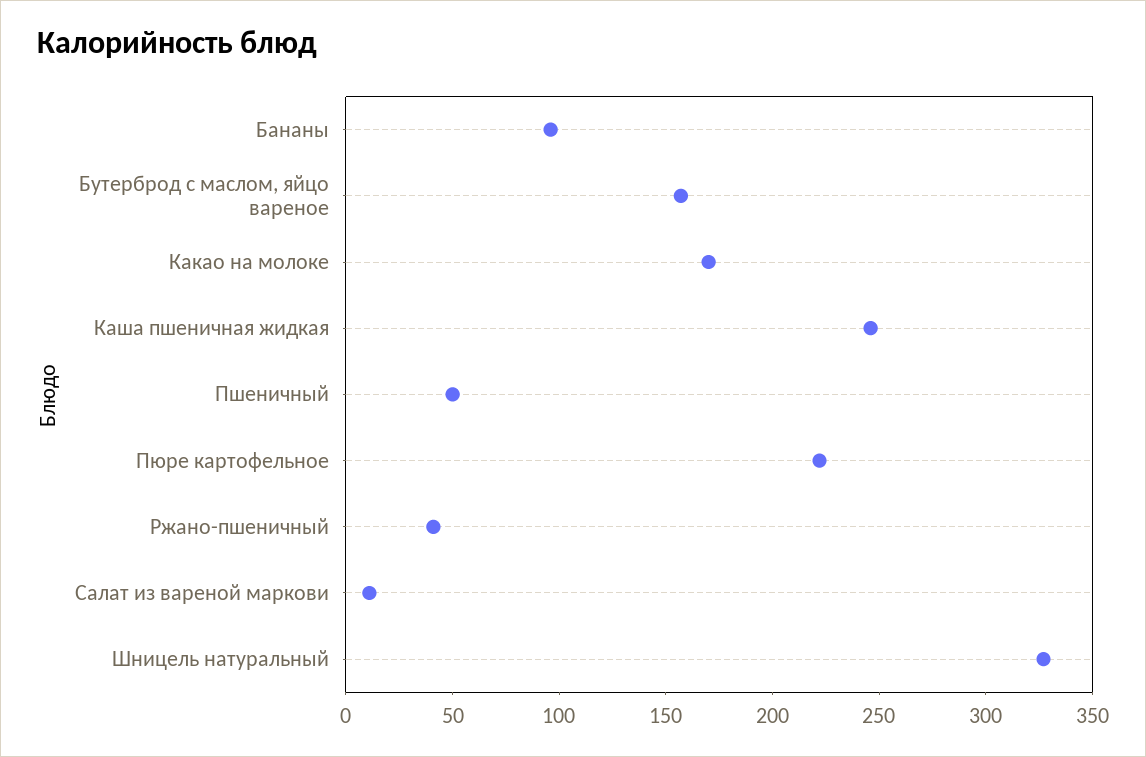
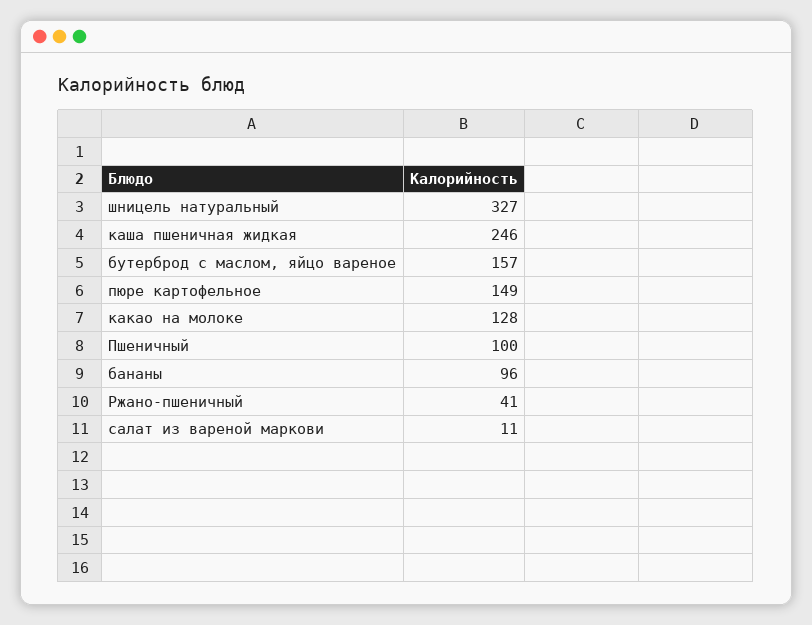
Какао на молоке: 170 -> 128
Пшеничный: 50 -> 100
Пюре картофельное: 220 -> 149

